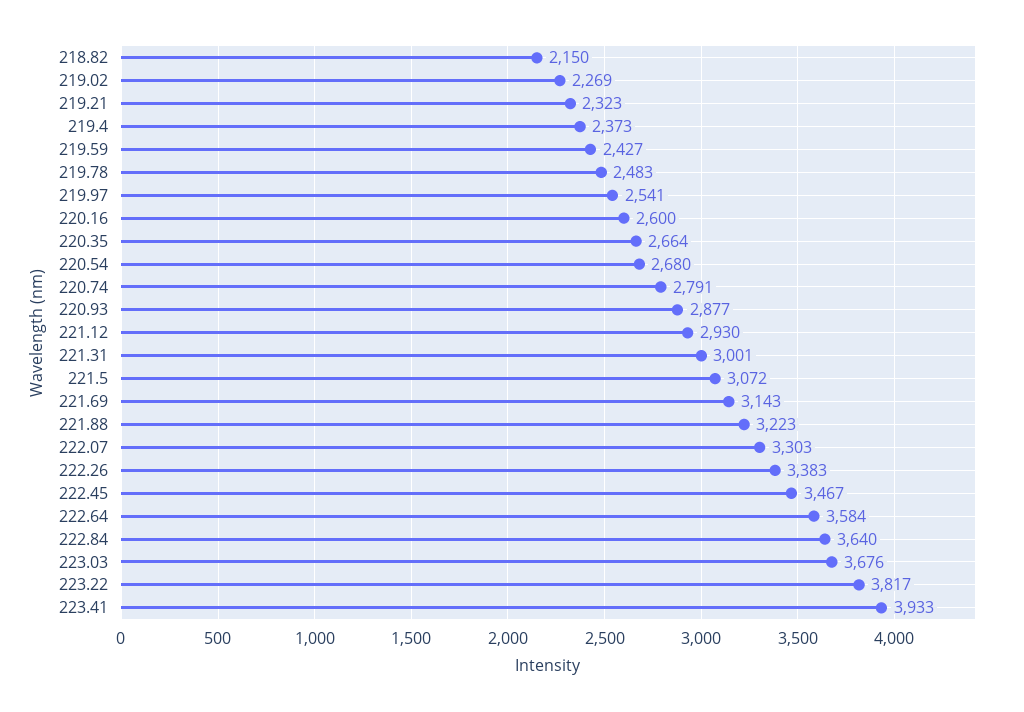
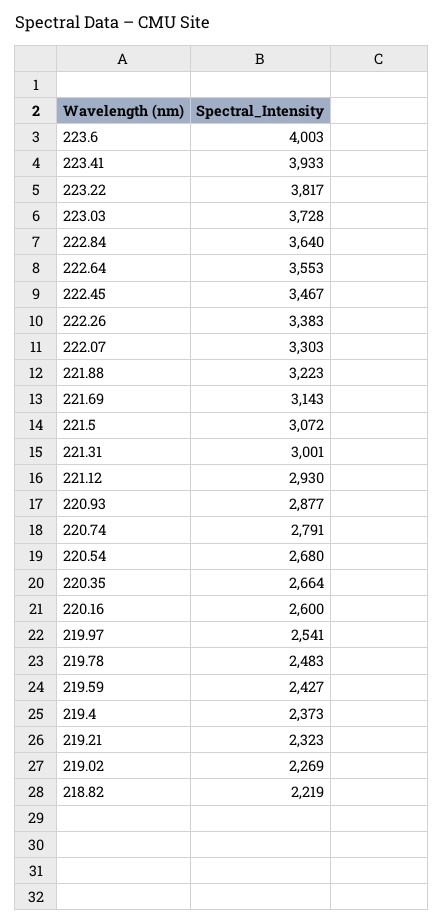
218.82: 2150 -> 2219
222.64: 3584 -> 3553
223.03: 3676 -> 3728
223.6: none -> 4003

